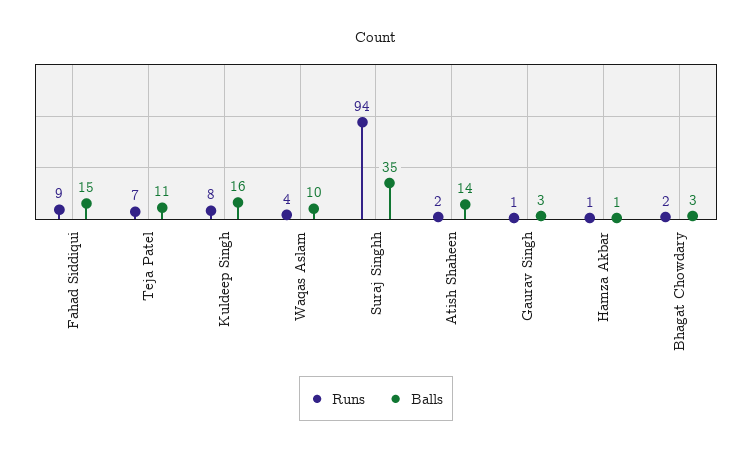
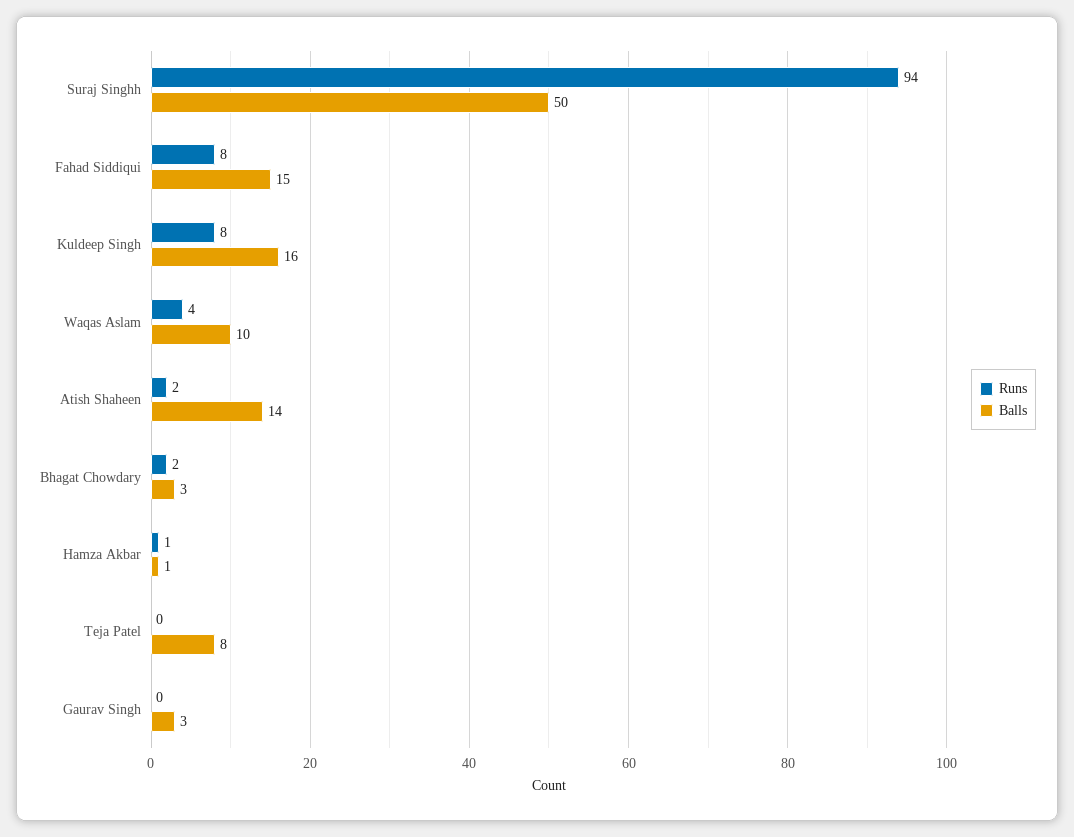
Runs, Fahad Siddiqui: 9 -> 8
Runs, Teja Patel: 7 -> 0
Balls, Teja Patel: 11 -> 8
Balls, Suraj Singhh: 35 -> 50
Runs, Gaurav Singh: 1 -> 0

